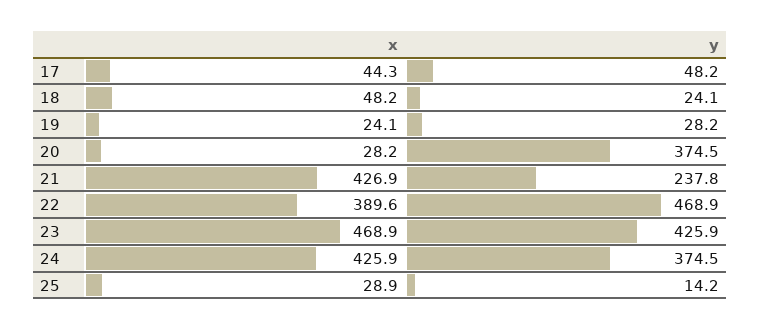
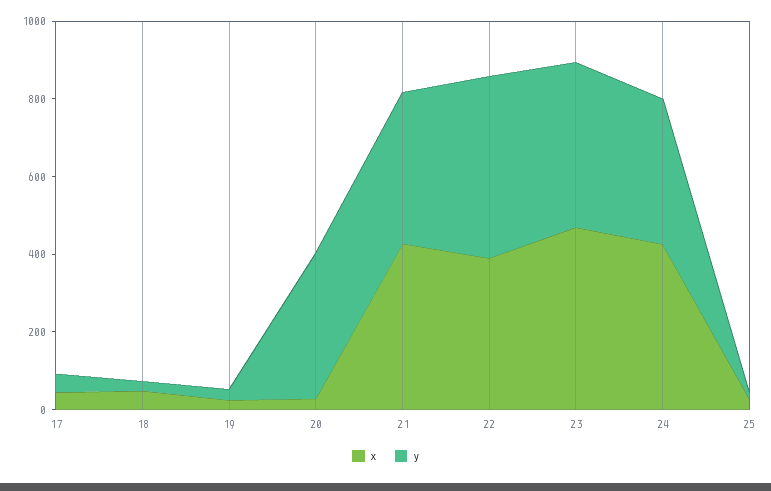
y, 21: 237.8 -> 400

